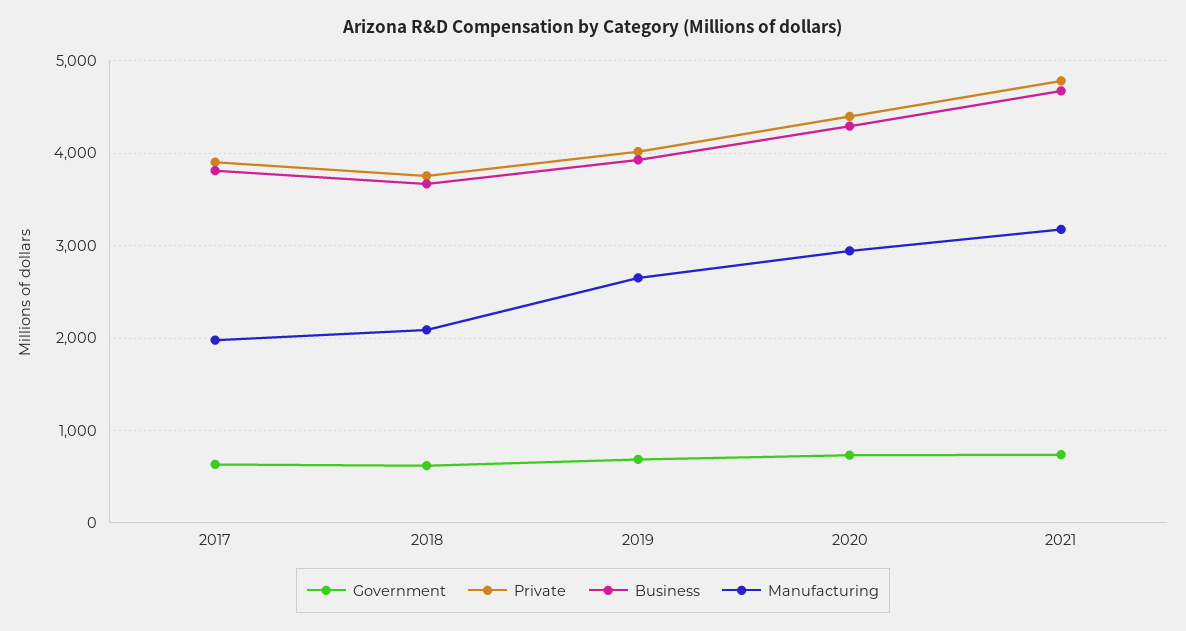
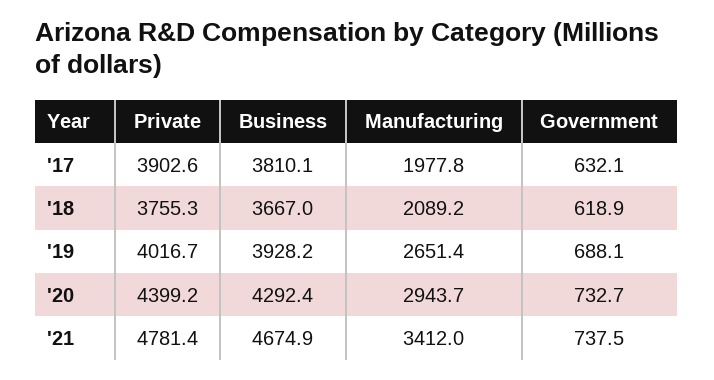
Manufacturing, 2021: 3200 -> 3412

